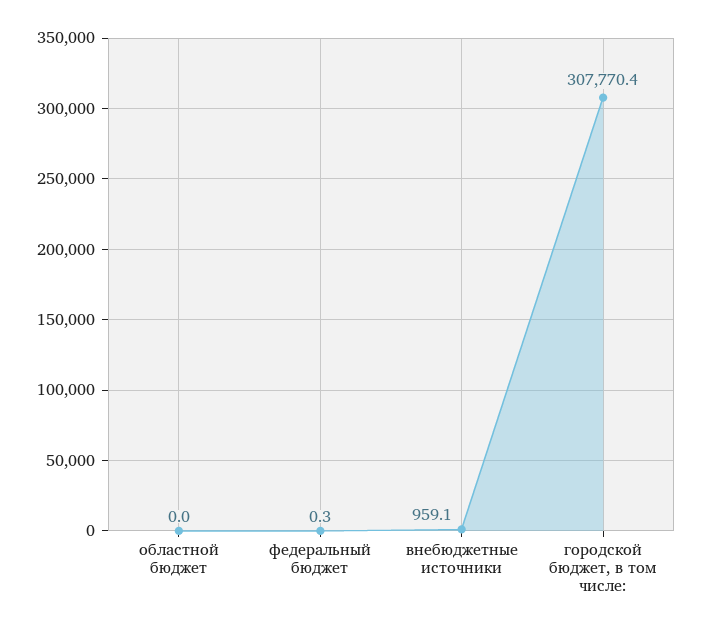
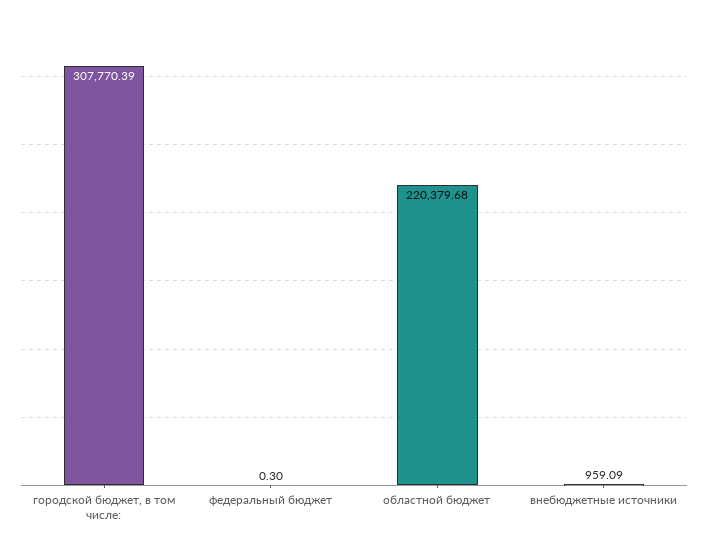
областной бюджет: 0 -> 220379.68

